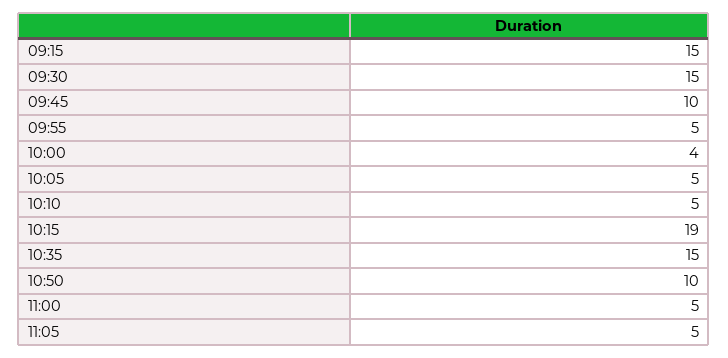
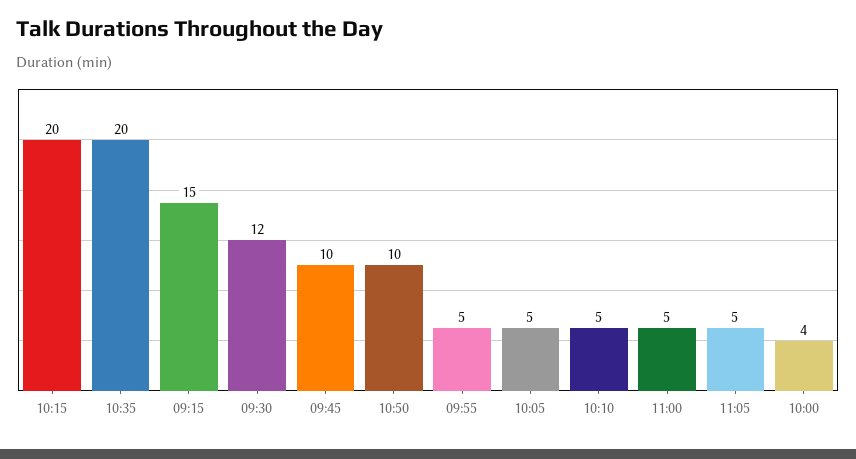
09:30: 15 -> 12
10:15: 19 -> 20
10:35: 15 -> 20

